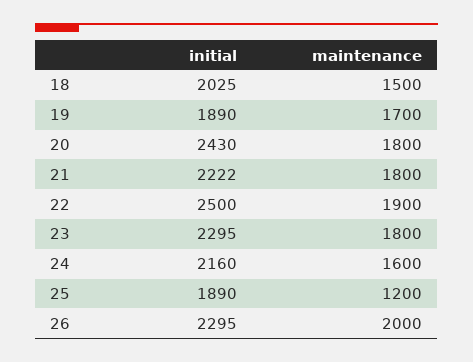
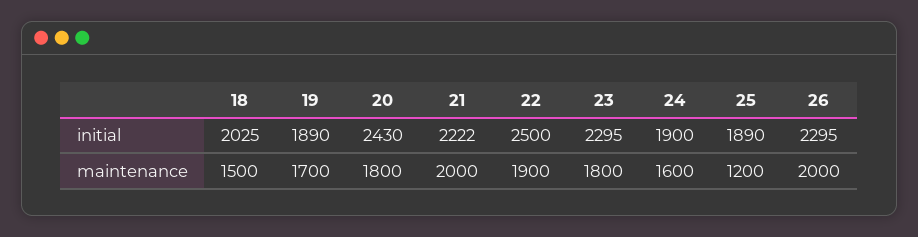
maintenance, 21: 1800 -> 2000
initial, 24: 2160 -> 1900

